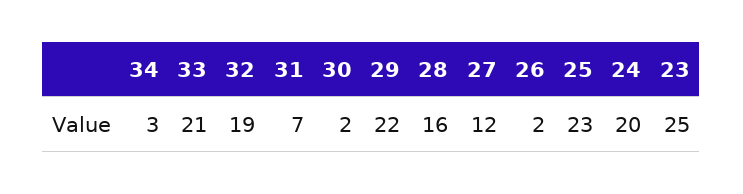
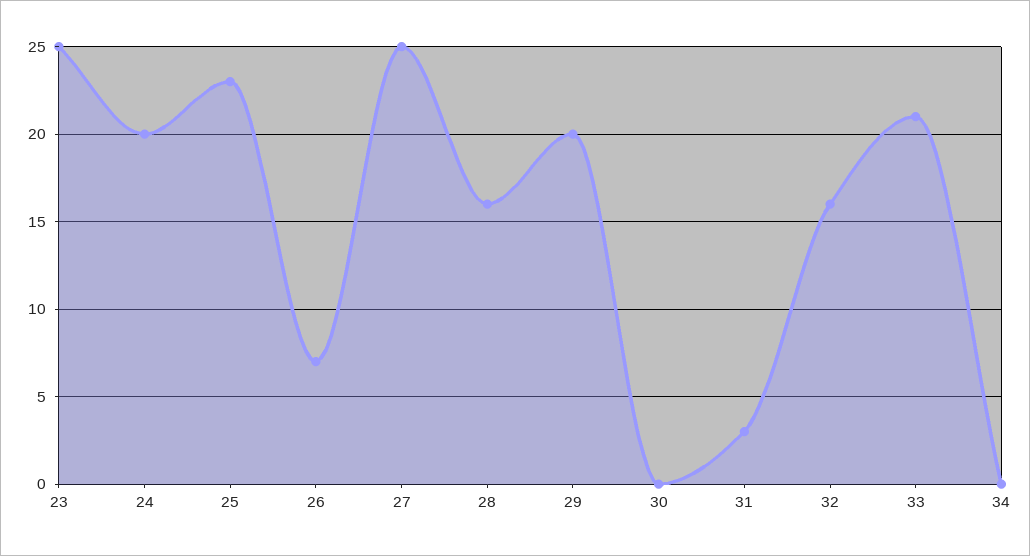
34: 3 -> 0
32: 19 -> 16
31: 7 -> 3
30: 2 -> 0
29: 22 -> 20
27: 12 -> 25
26: 2 -> 7

